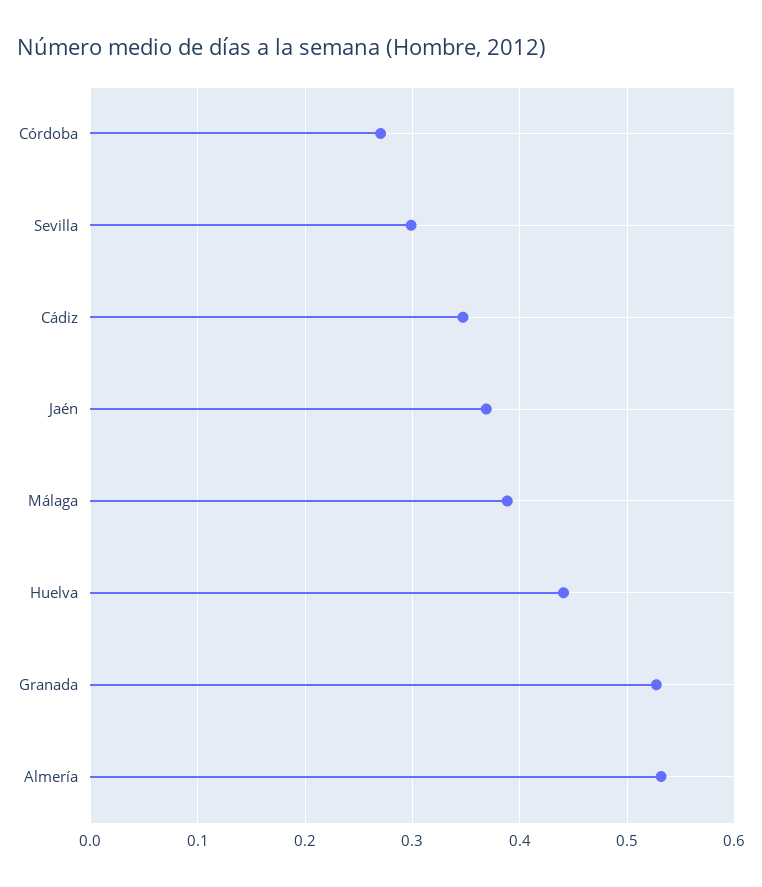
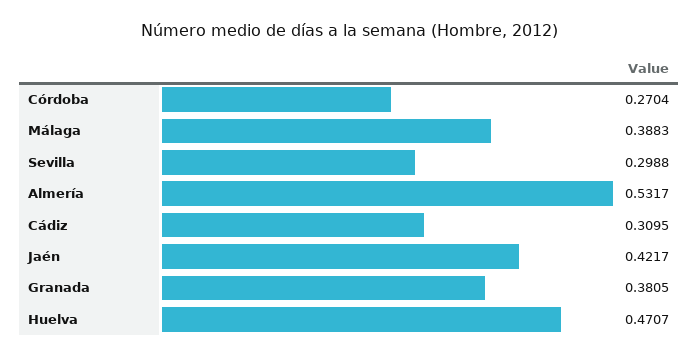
Cádiz: 0.35 -> 0.3095
Jaén: 0.37 -> 0.4217
Huelva: 0.44 -> 0.4707
Granada: 0.53 -> 0.3805

